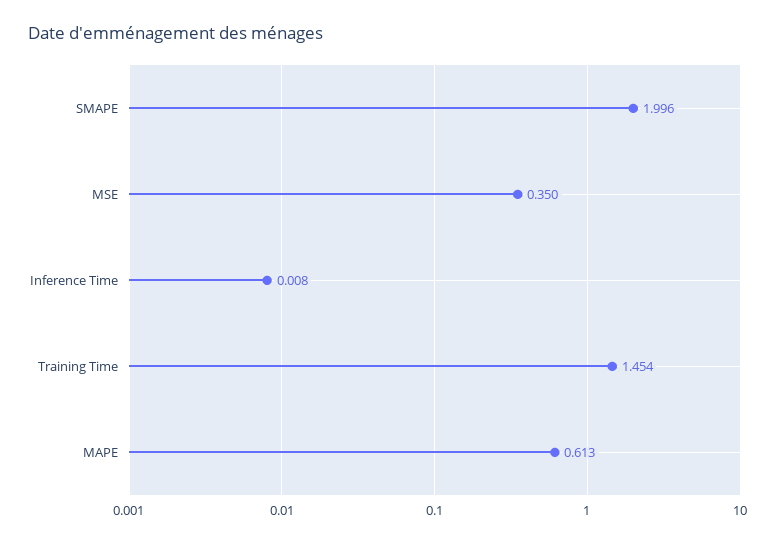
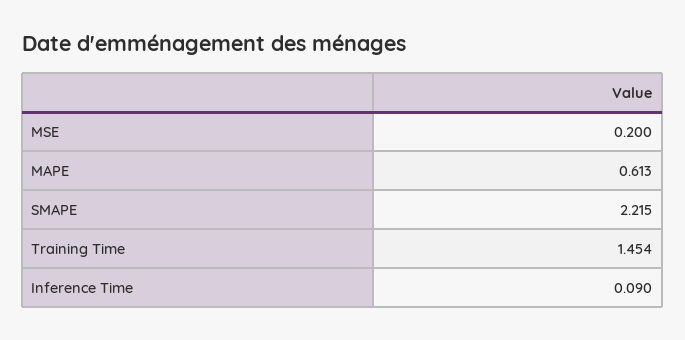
SMAPE: 1.996 -> 2.215
MSE: 0.35 -> 0.2
Inference Time: 0.008 -> 0.09

